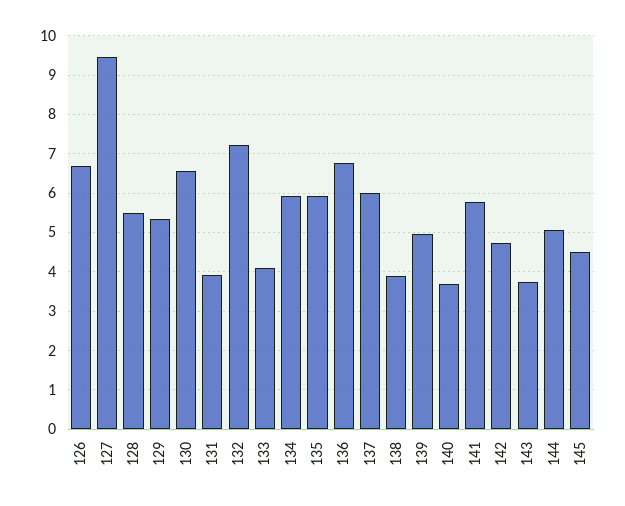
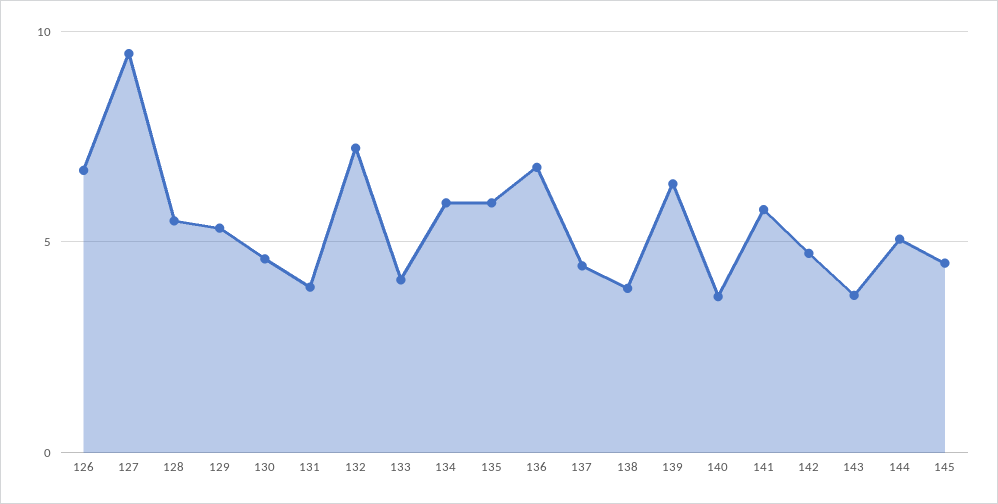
130: 6.6 -> 4.5
137: 6 -> 4.5
139: 5 -> 6.5

